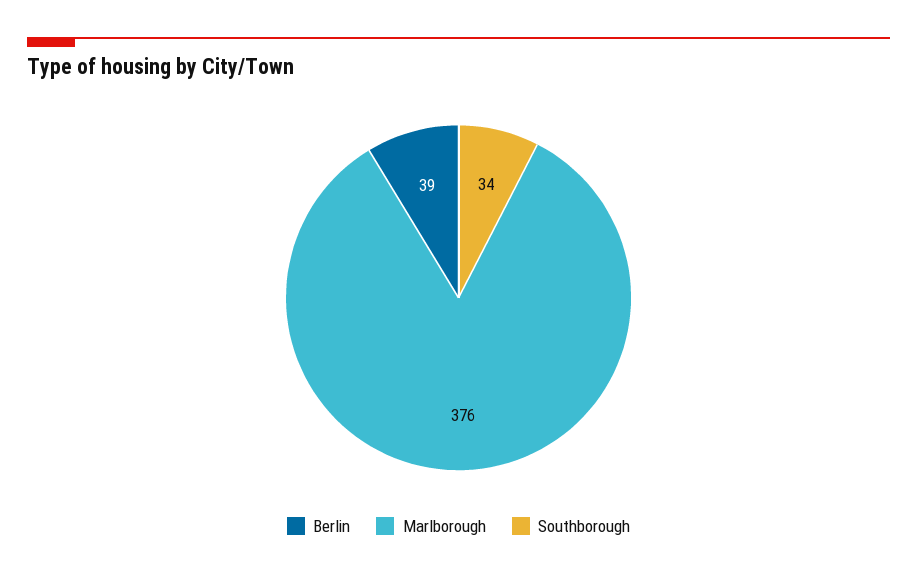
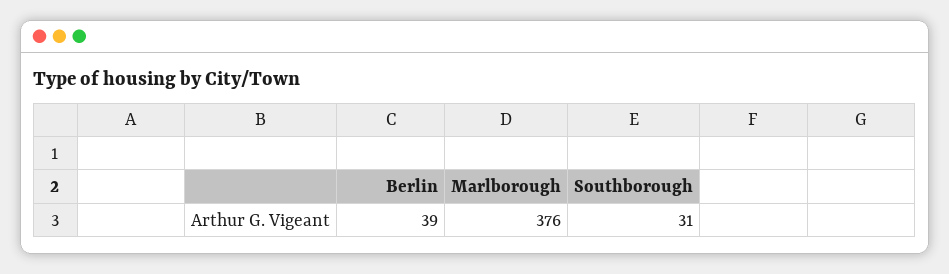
Southborough: 34 -> 31

